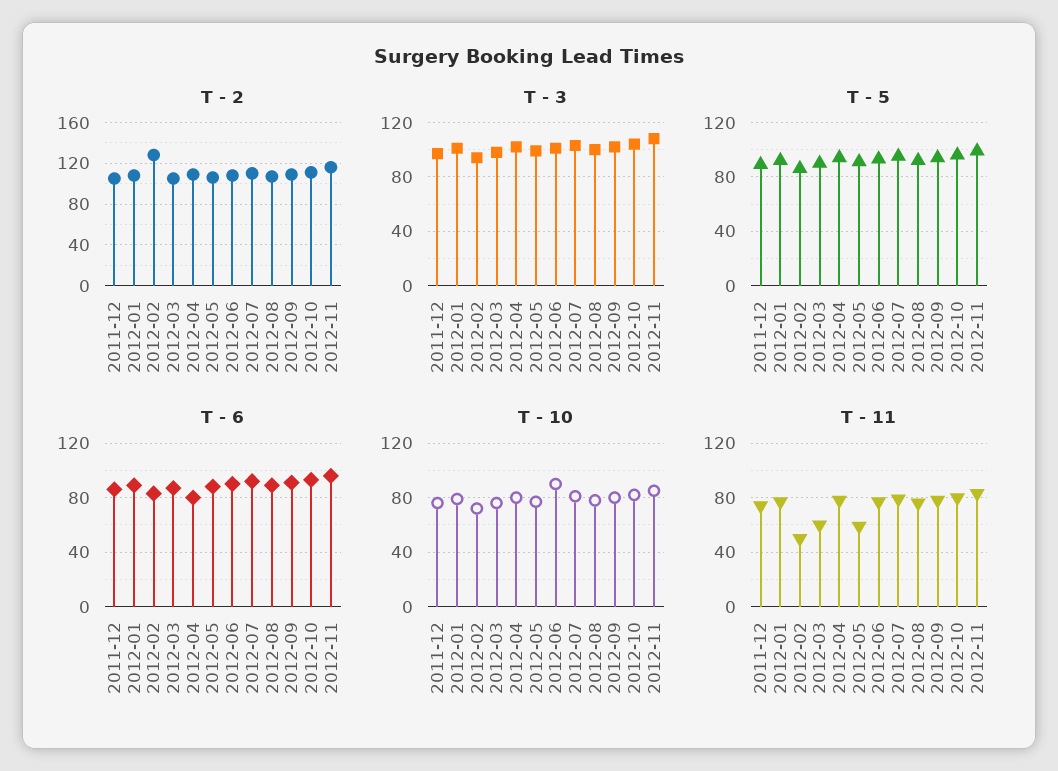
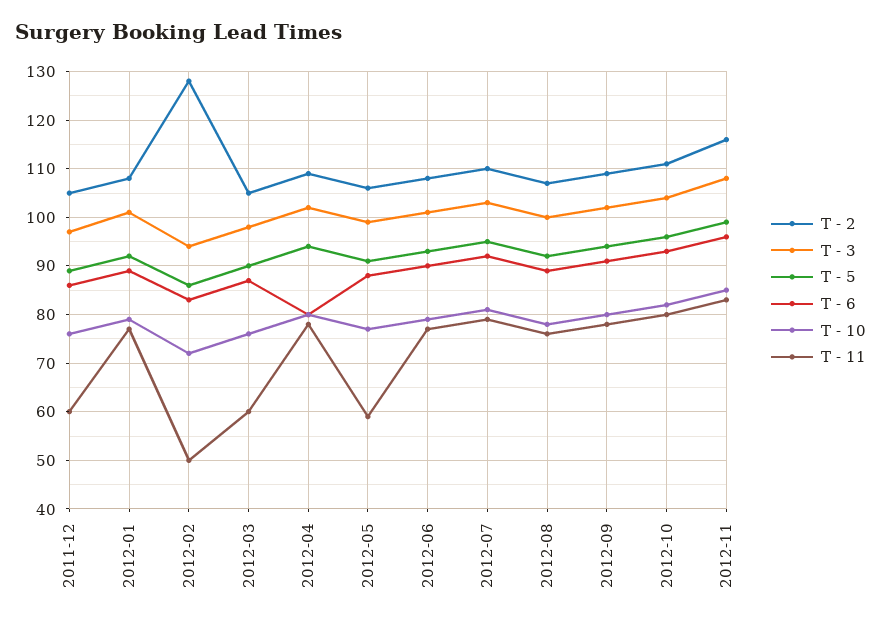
T - 10, 2012-06: 90 -> 80
T - 11, 2011-12: 75 -> 60

